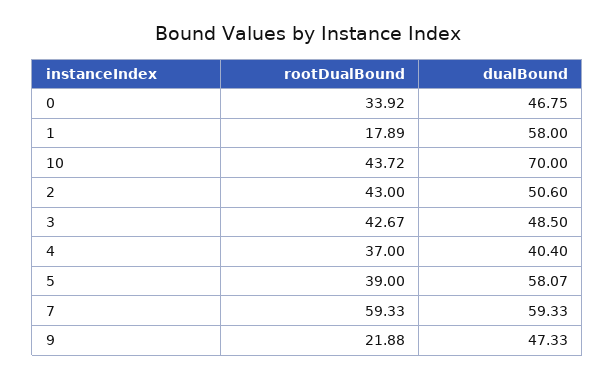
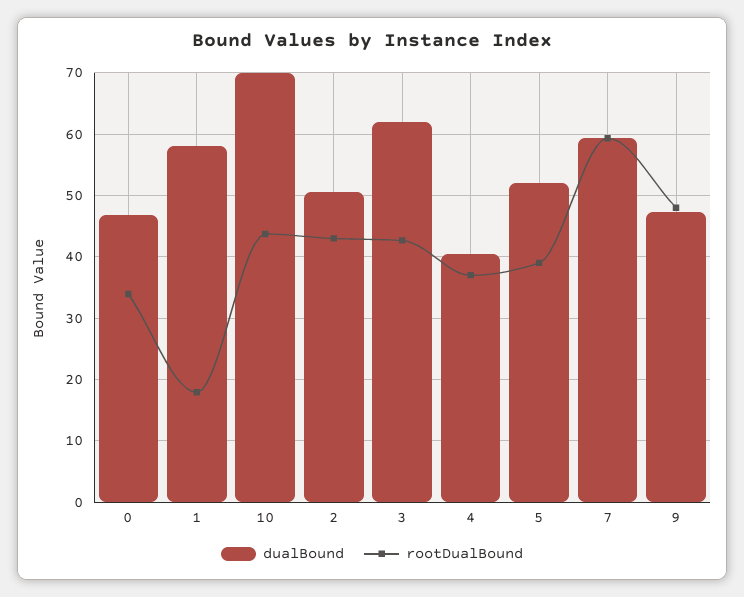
dualBound, 3: 48.5 -> 62
dualBound, 5: 58.07 -> 52
rootDualBound, 9: 21.88 -> 48

